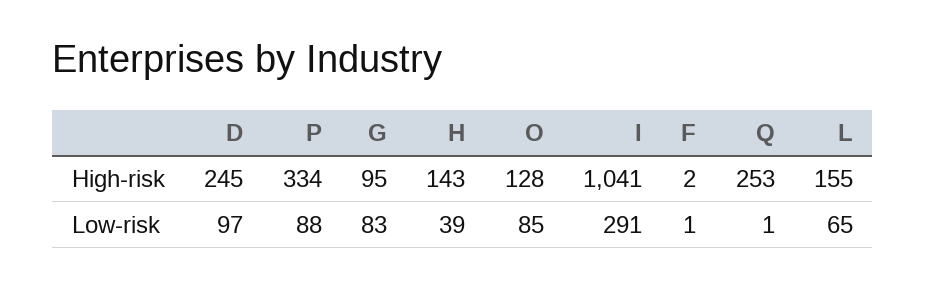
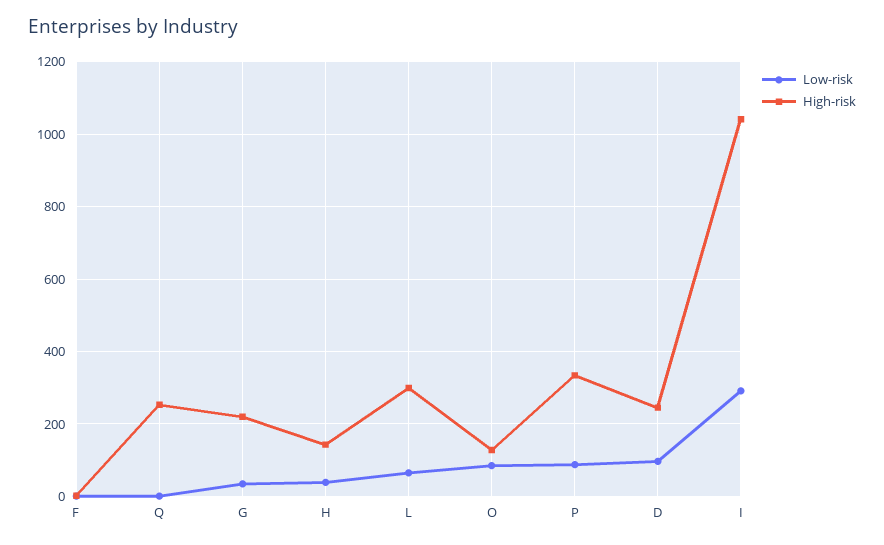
High-risk, G: 95 -> 220
High-risk, L: 155 -> 300
Low-risk, G: 83 -> 40

